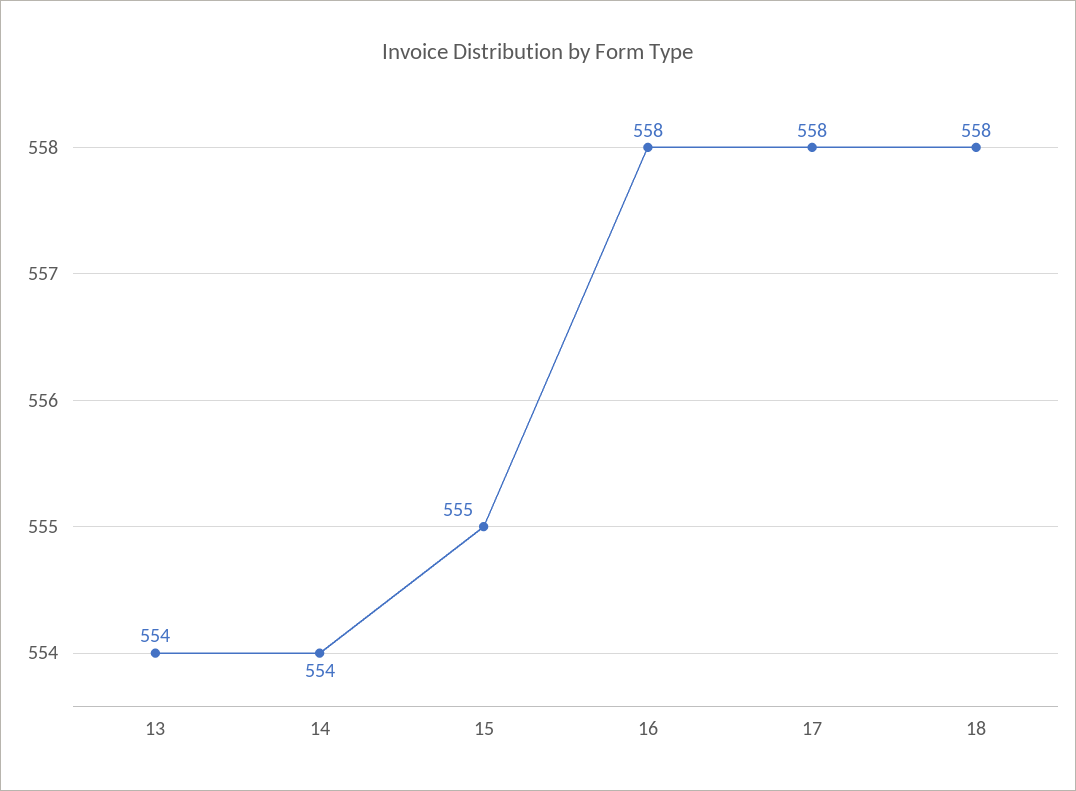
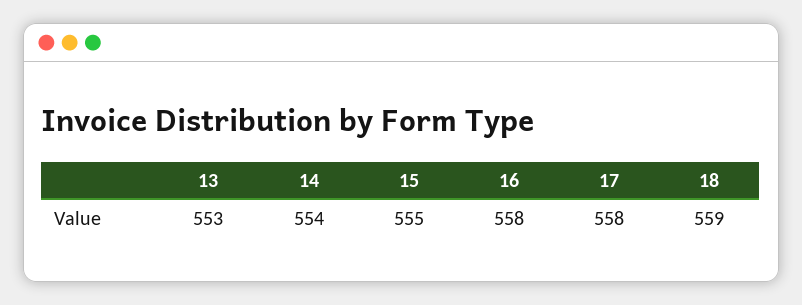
13: 554 -> 553
18: 558 -> 559

